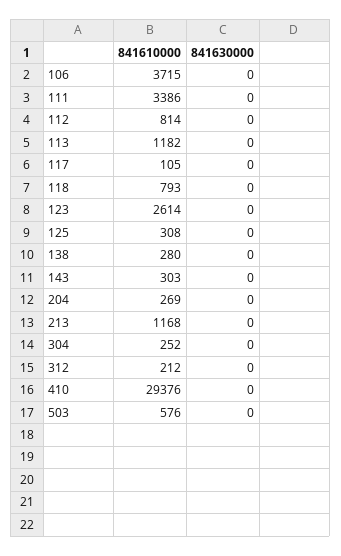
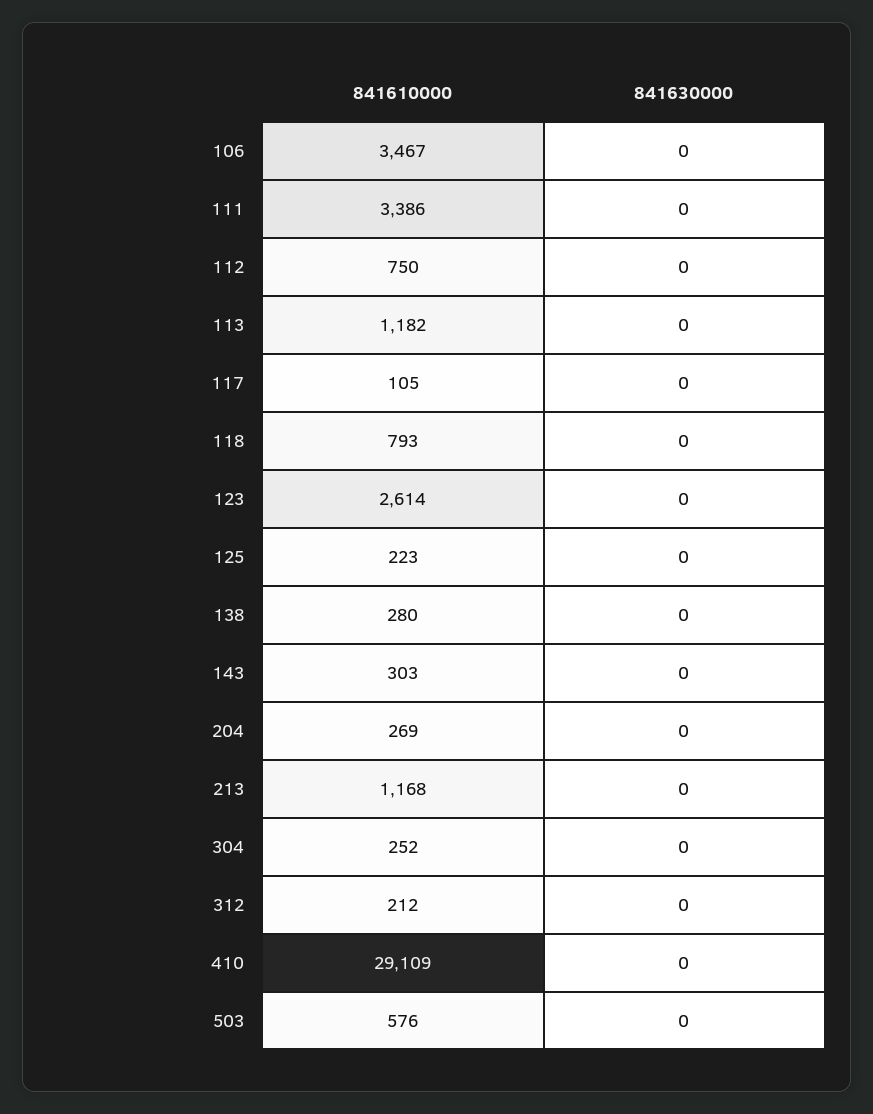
841610000, 106: 3715 -> 3467
841610000, 112: 814 -> 750
841610000, 125: 308 -> 223
841610000, 410: 29376 -> 29109

